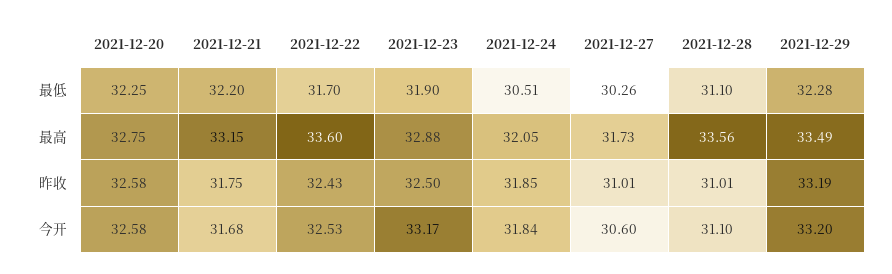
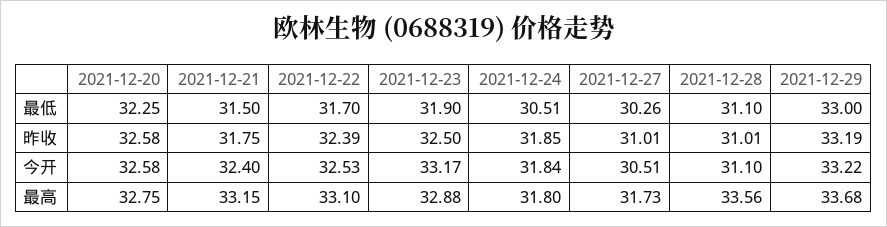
2021-12-21, 最低: 32.2 -> 31.5
2021-12-29, 最低: 32.28 -> 33
2021-12-22, 最高: 33.6 -> 33.1
2021-12-24, 最高: 32.05 -> 31.8
2021-12-29, 最高: 33.49 -> 33.68
2021-12-22, 昨收: 32.43 -> 32.39
2021-12-21, 今开: 31.68 -> 32.4
2021-12-27, 今开: 30.6 -> 30.51
2021-12-29, 今开: 33.2 -> 33.22

